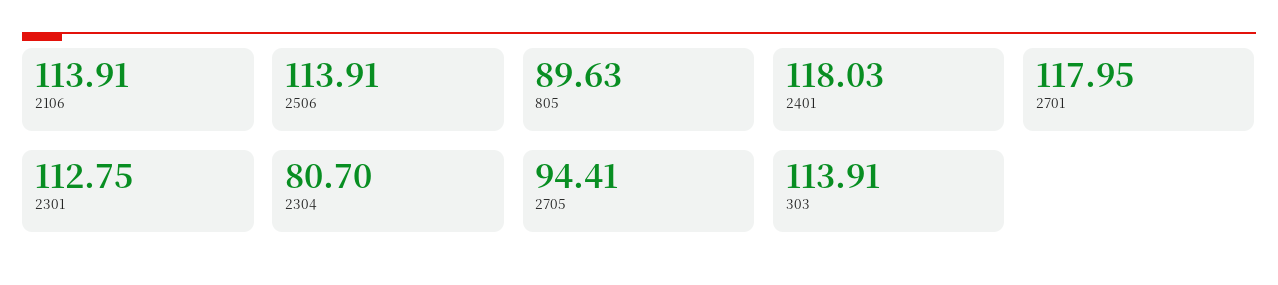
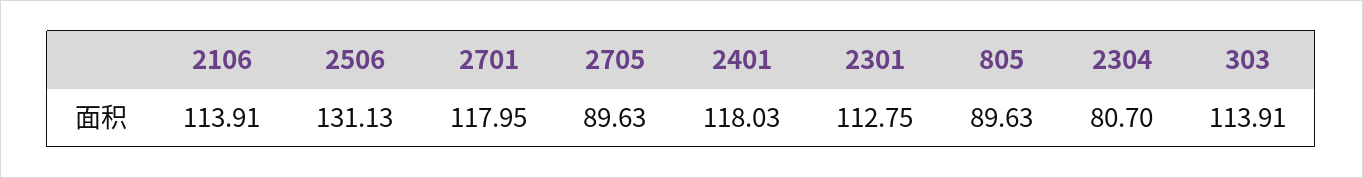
2506: 113.91 -> 131.13
2705: 94.41 -> 89.63

